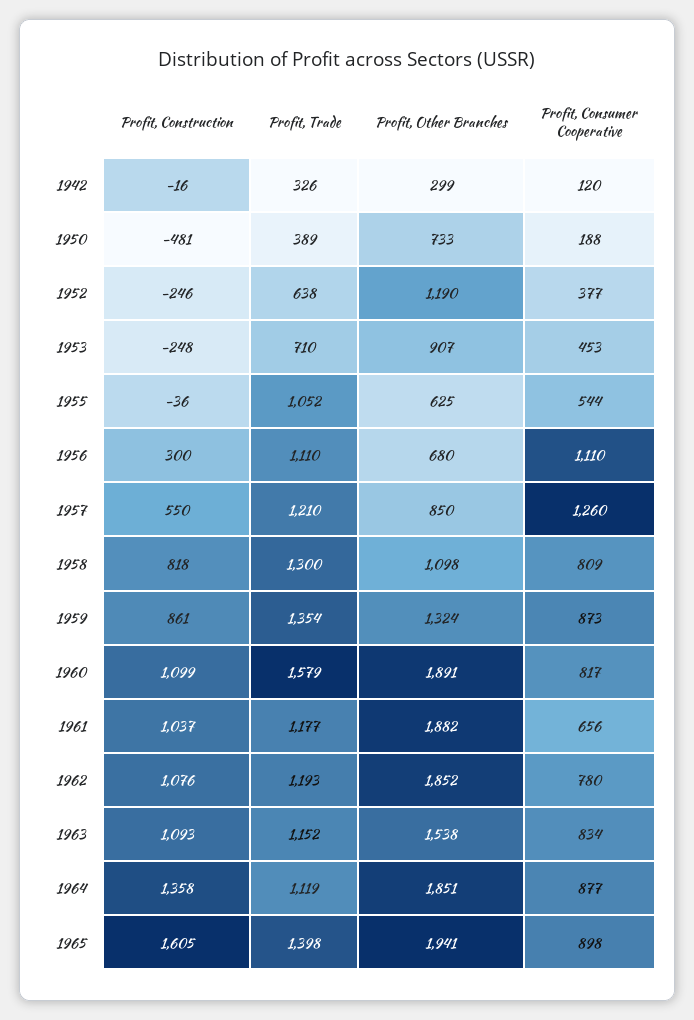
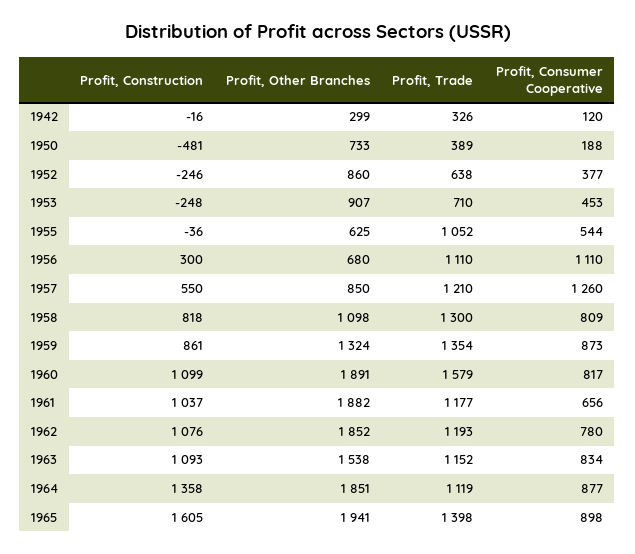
Profit, Other Branches, 1952: 1190 -> 860

